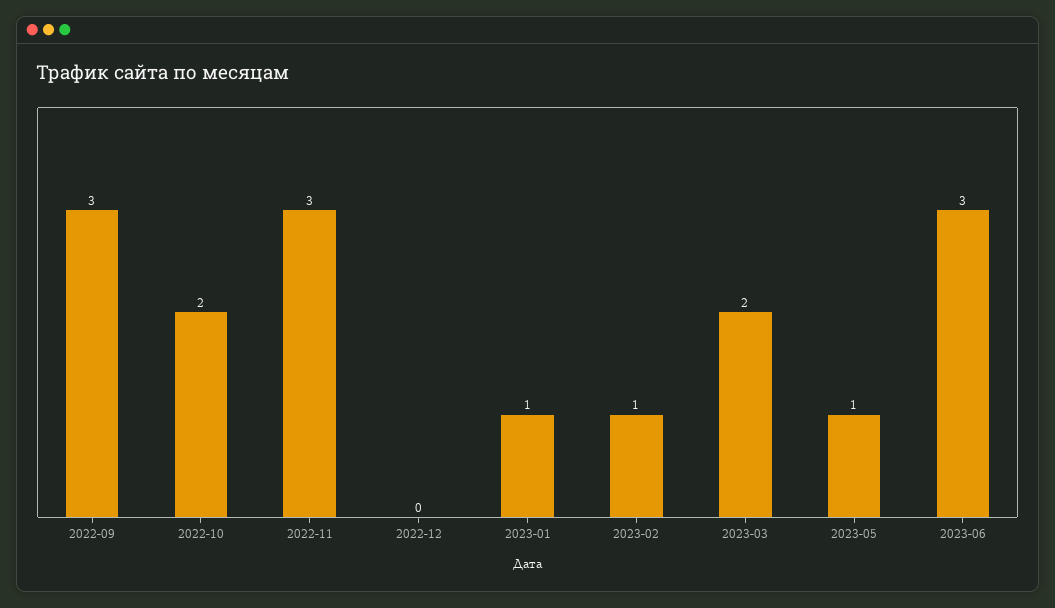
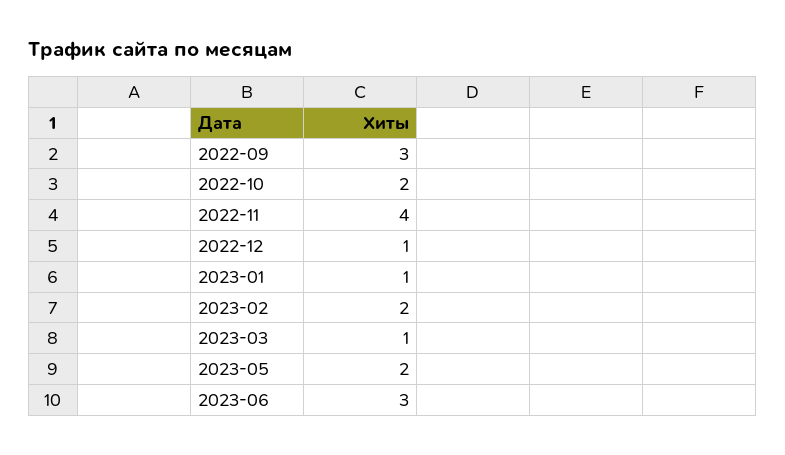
2022-11: 3 -> 4
2022-12: 0 -> 1
2023-02: 1 -> 2
2023-03: 2 -> 1
2023-05: 1 -> 2

